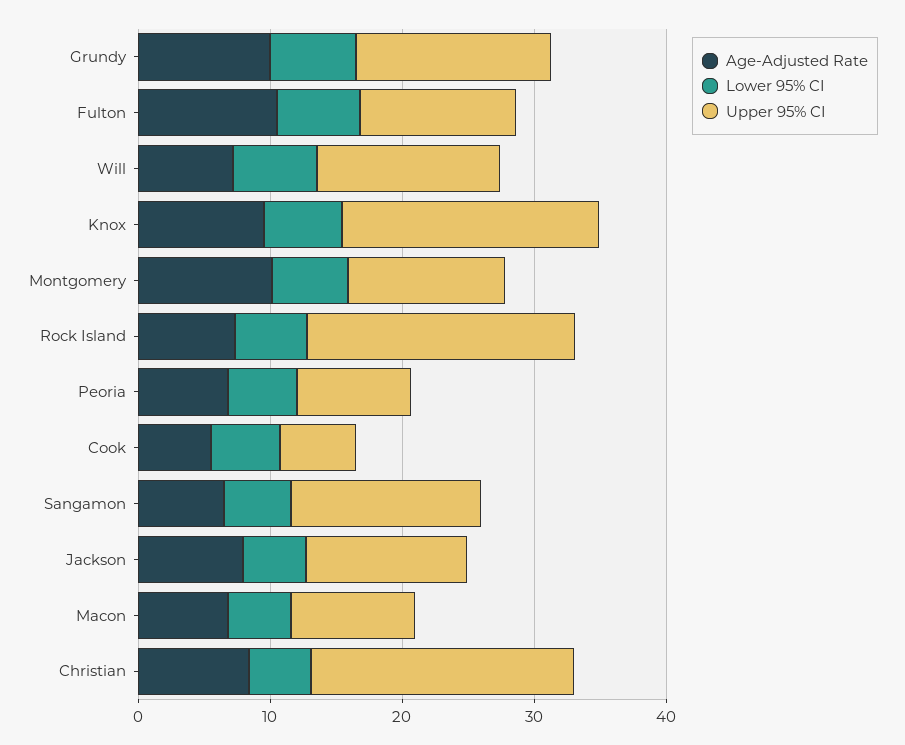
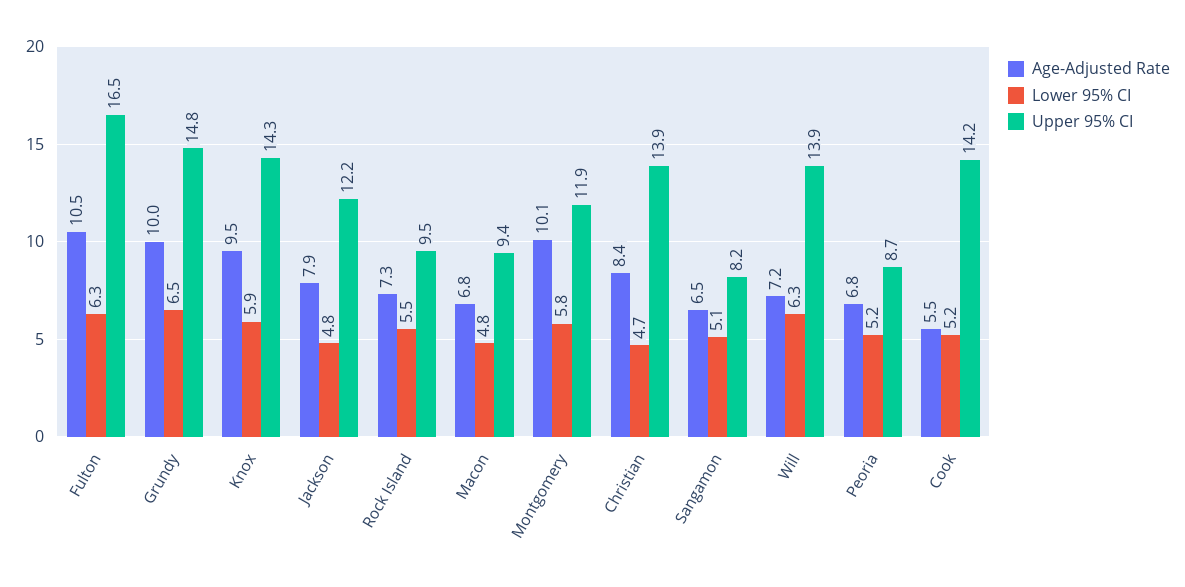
Upper 95% CI, Fulton: 12 -> 16.5
Upper 95% CI, Knox: 20 -> 14.3
Upper 95% CI, Rock Island: 20 -> 9.5
Upper 95% CI, Cook: 6 -> 14.2
Upper 95% CI, Sangamon: 14 -> 8.2
Upper 95% CI, Christian: 20 -> 13.9

